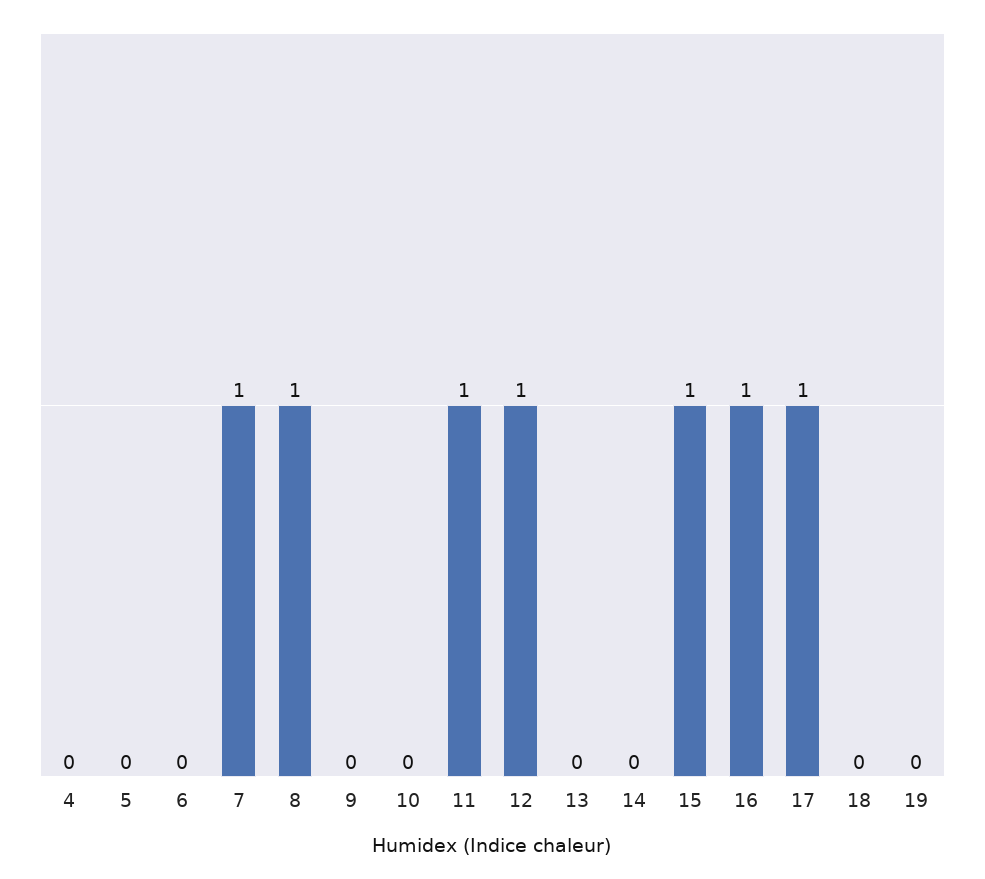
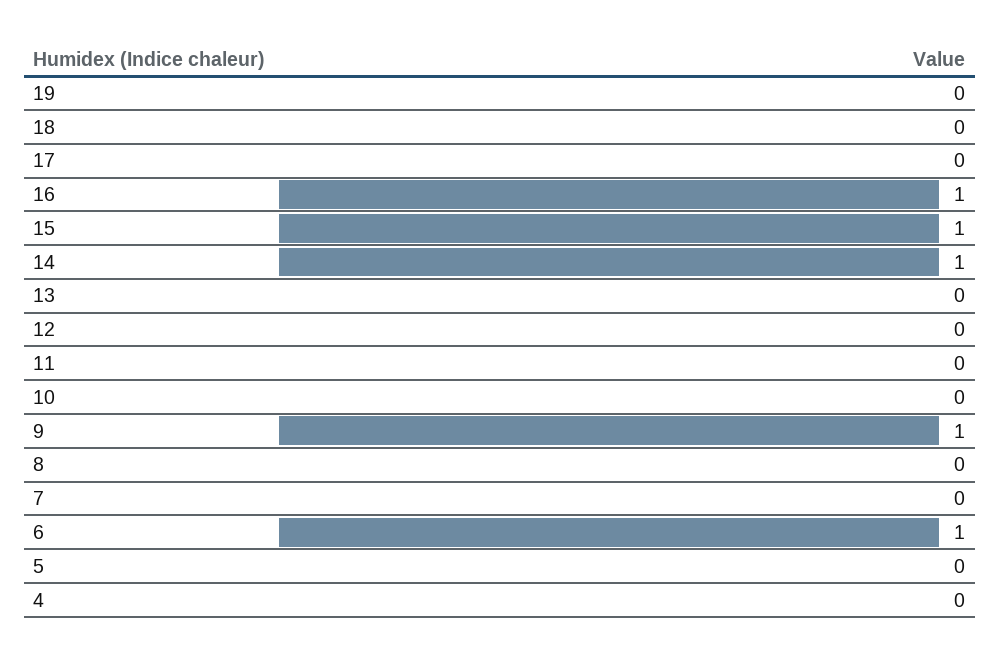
6: 0 -> 1
7: 1 -> 0
8: 1 -> 0
9: 0 -> 1
11: 1 -> 0
12: 1 -> 0
14: 0 -> 1
17: 1 -> 0

